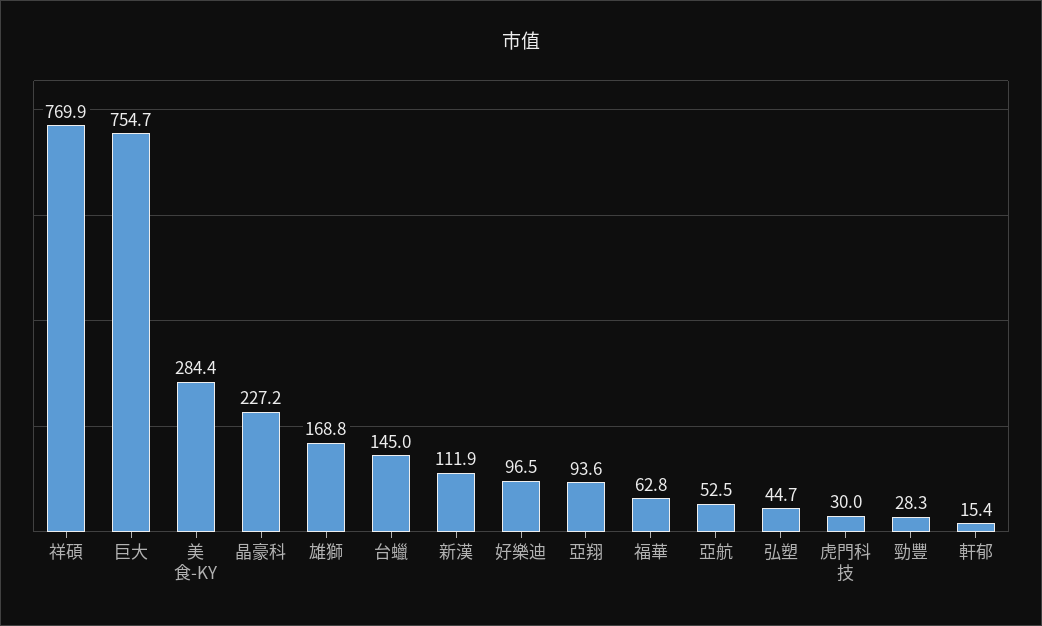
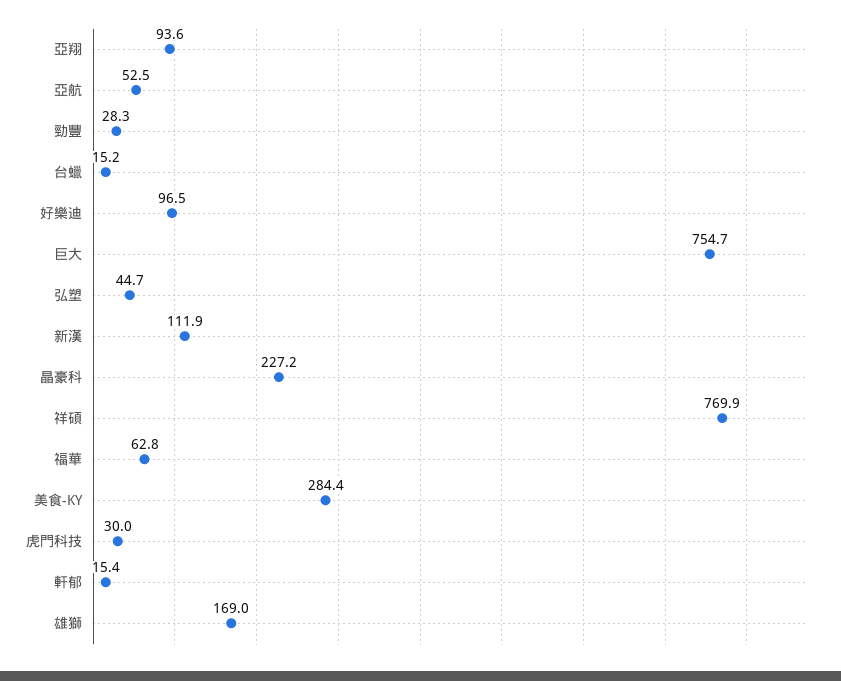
雄獅: 168.8 -> 169
台蠟: 145 -> 15.2

